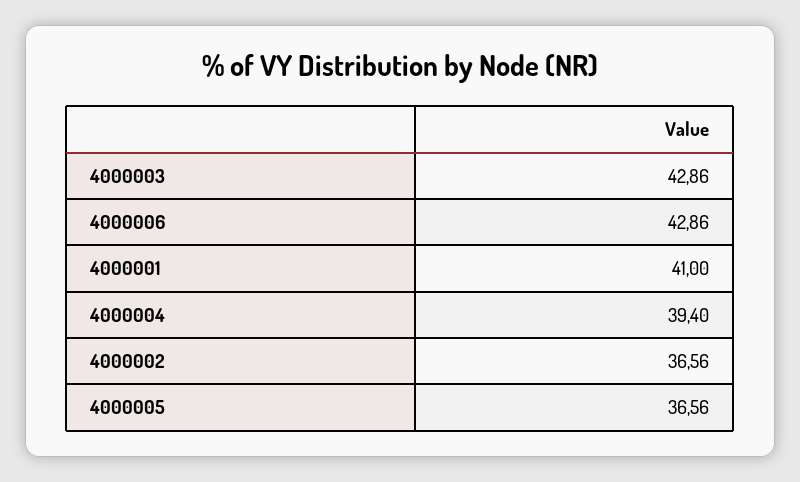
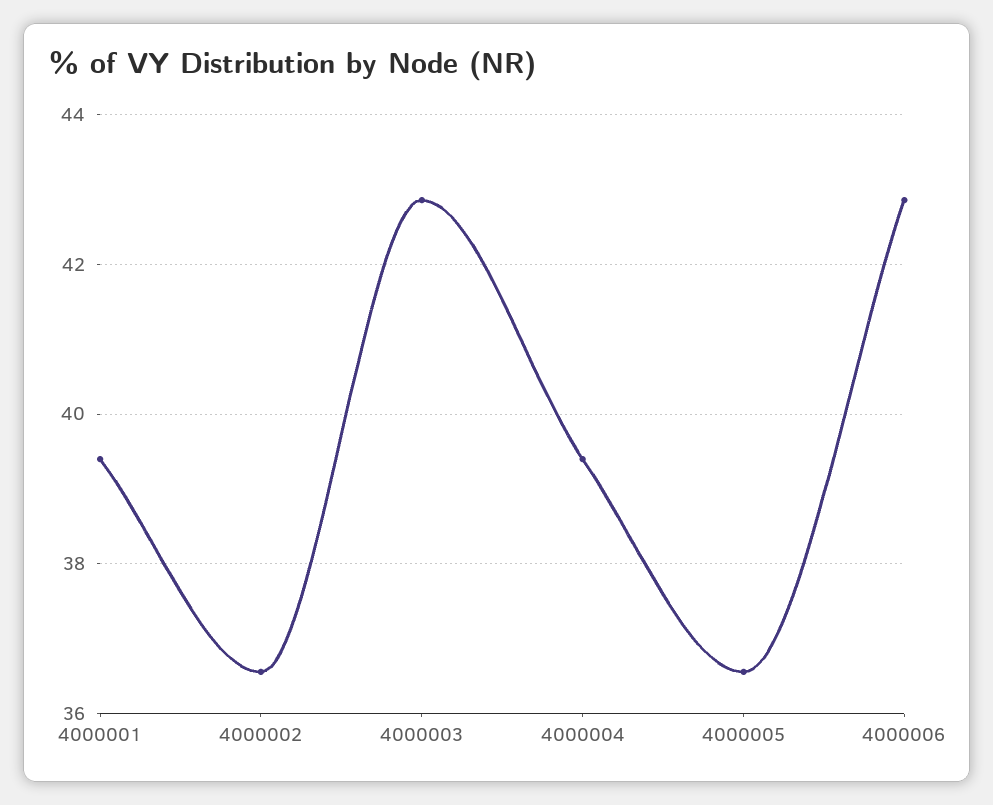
4000001: 41 -> 39.4

